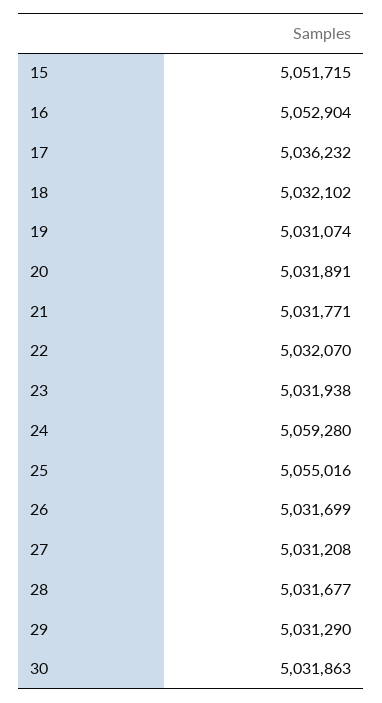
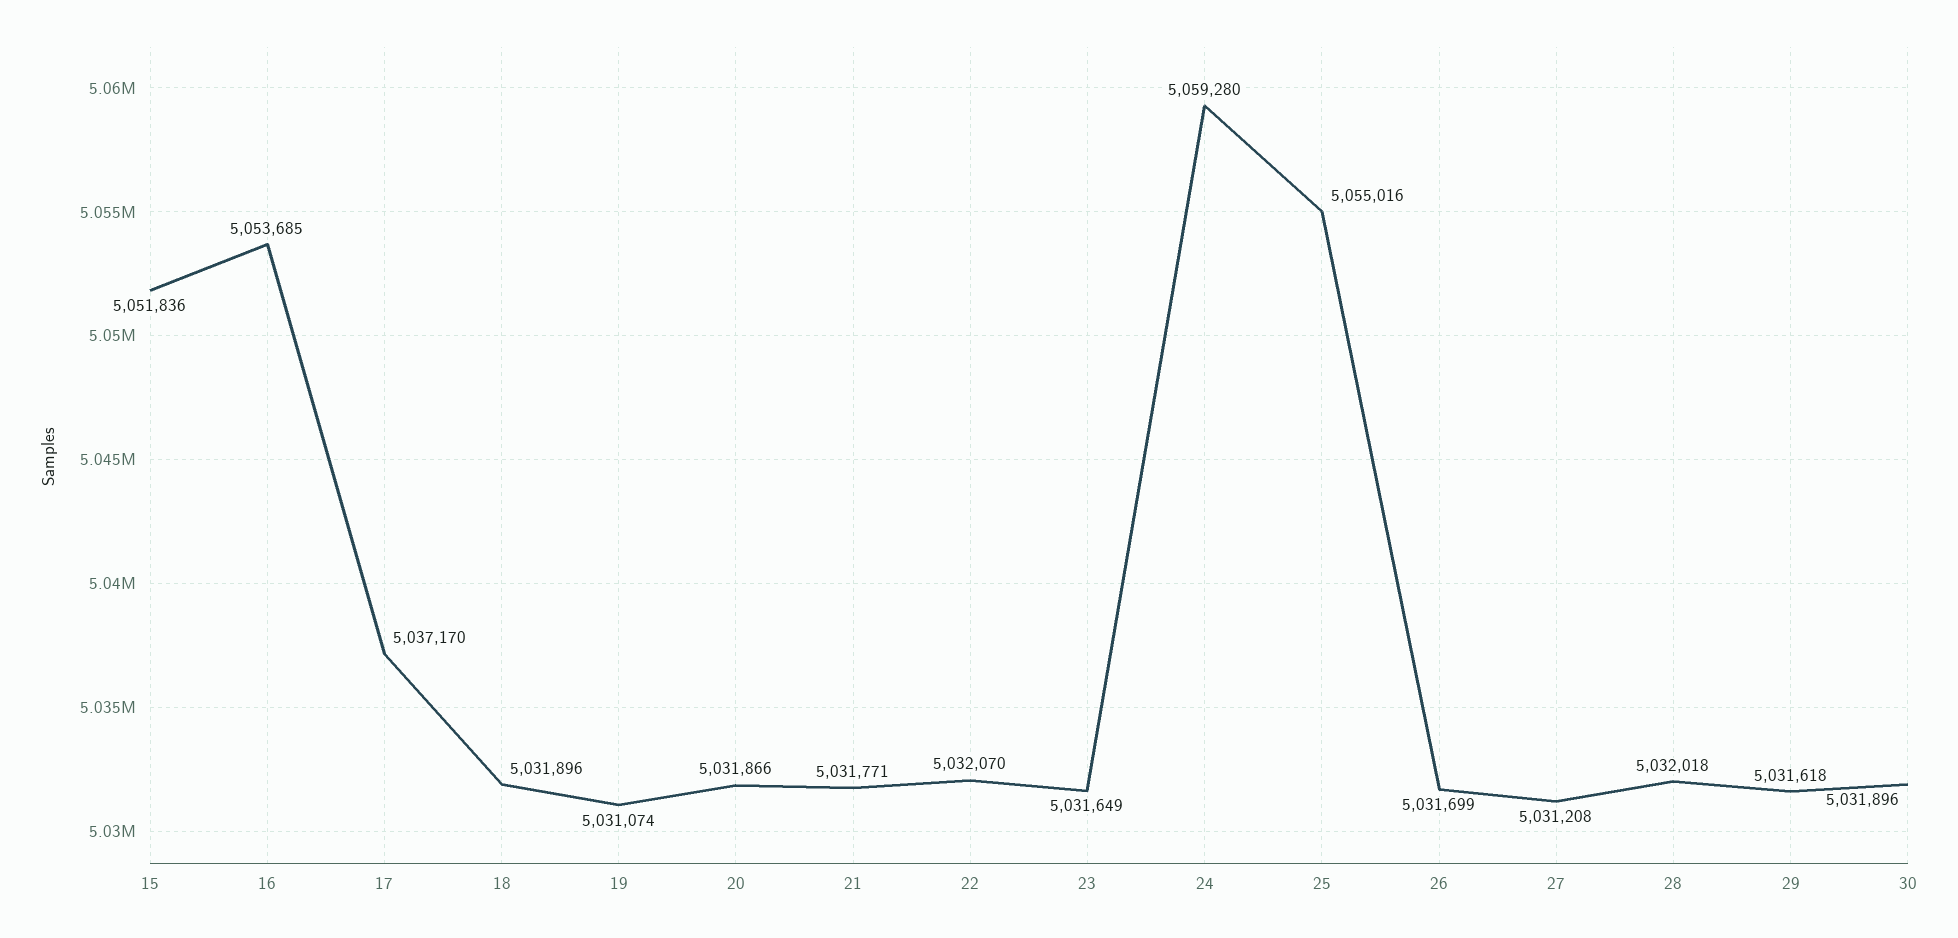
15: 5051715 -> 5051836
16: 5052904 -> 5053685
17: 5036232 -> 5037170
18: 5032102 -> 5031896
20: 5031891 -> 5031866
23: 5031938 -> 5031649
28: 5031677 -> 5032018
29: 5031290 -> 5031618
30: 5031863 -> 5031896

